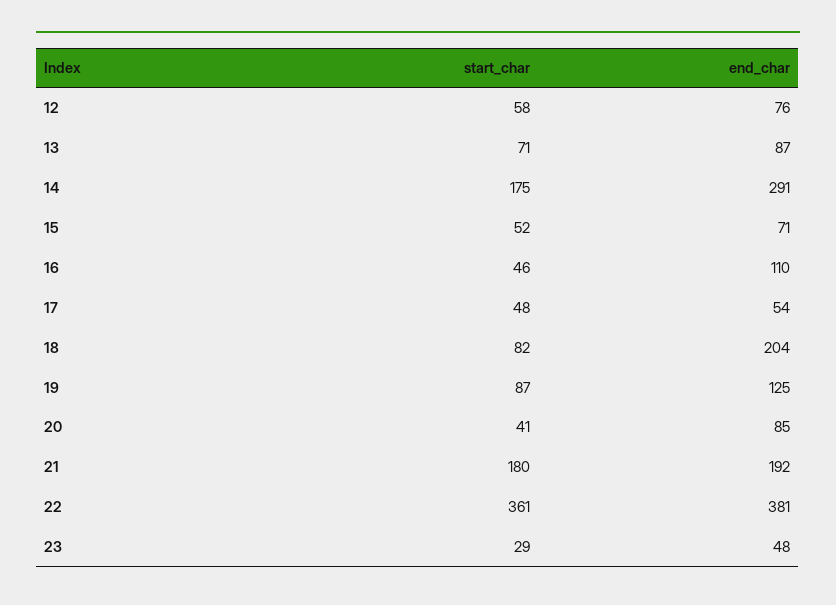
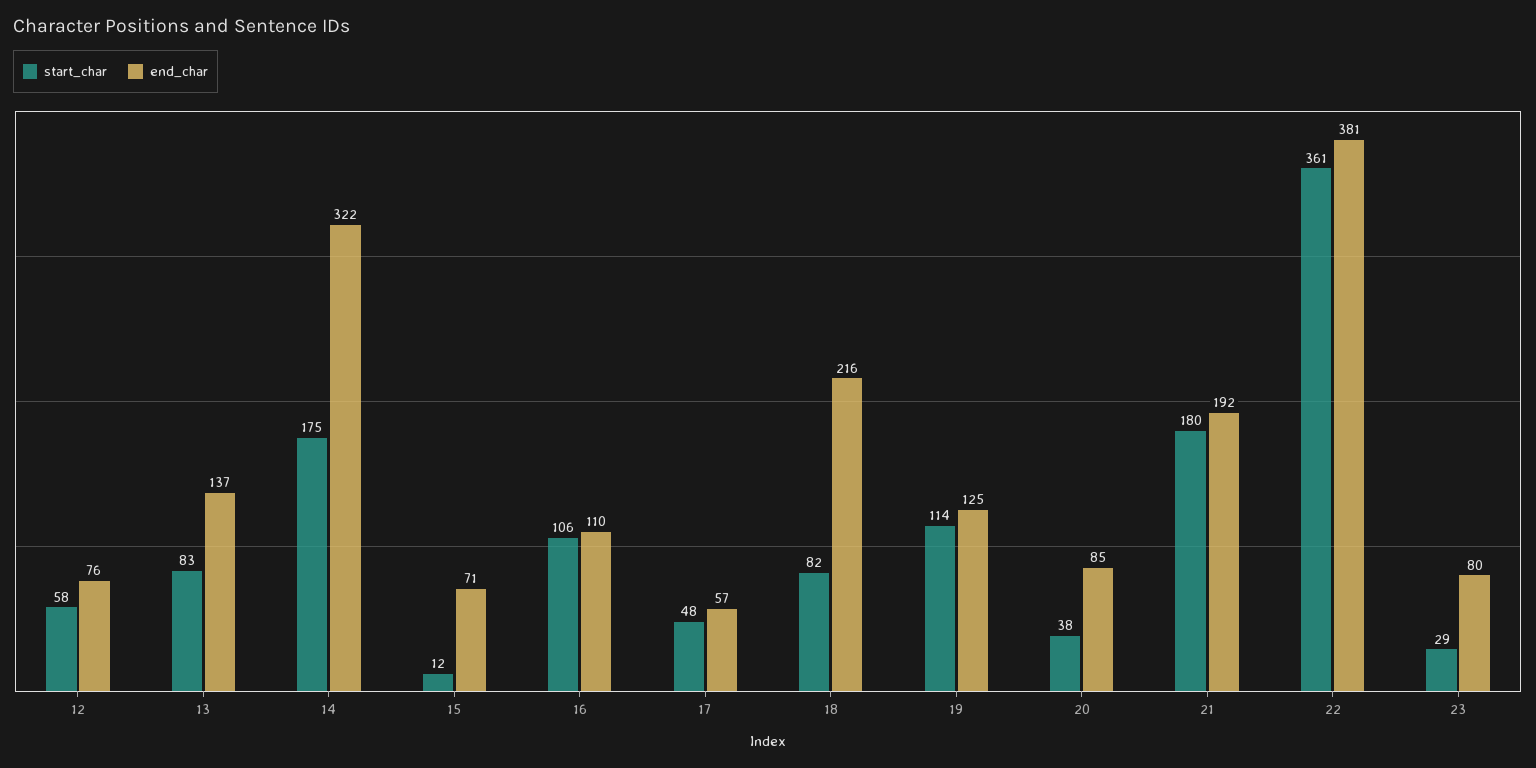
start_char, 13: 71 -> 83
end_char, 13: 87 -> 137
end_char, 14: 291 -> 322
start_char, 15: 52 -> 12
start_char, 16: 46 -> 106
end_char, 17: 54 -> 57
end_char, 18: 204 -> 216
start_char, 19: 87 -> 114
start_char, 20: 41 -> 38
end_char, 23: 48 -> 80

